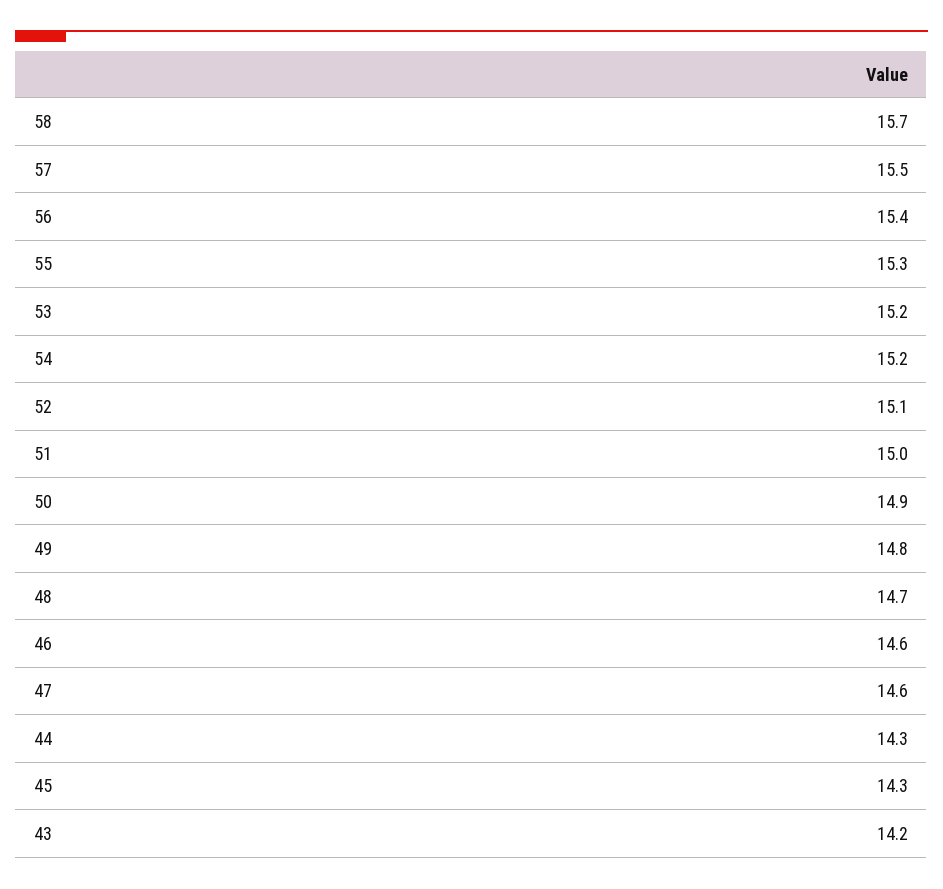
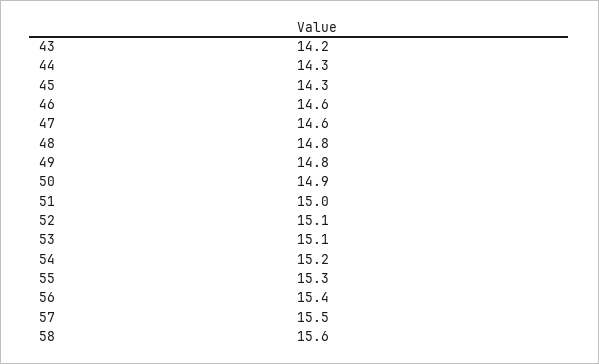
58: 15.7 -> 15.6
53: 15.2 -> 15.1
48: 14.7 -> 14.8

